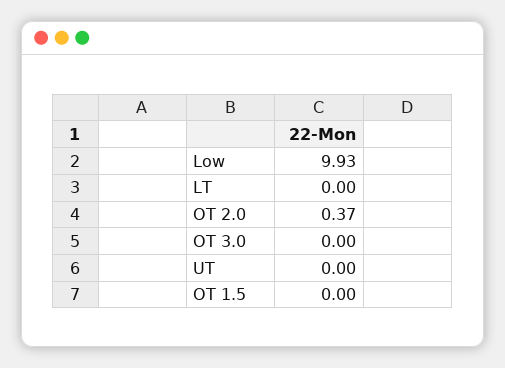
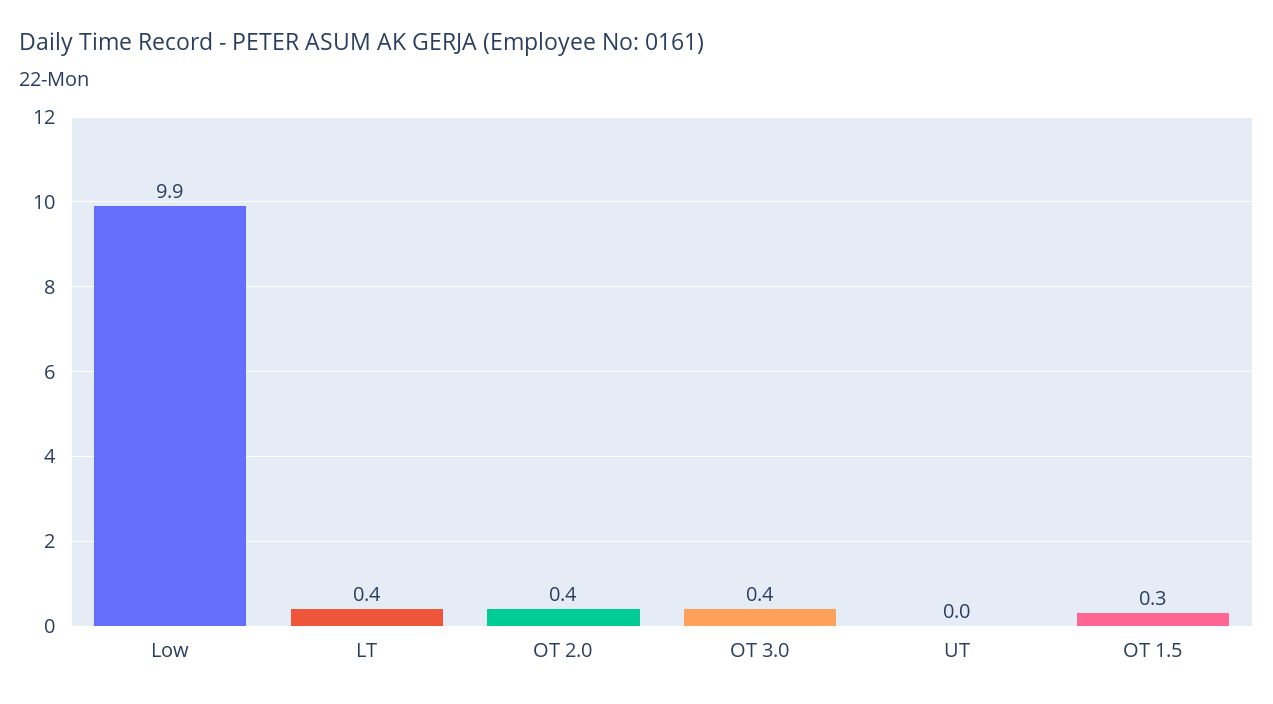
LT: 0 -> 0.4
OT 3.0: 0 -> 0.4
OT 1.5: 0 -> 0.3

